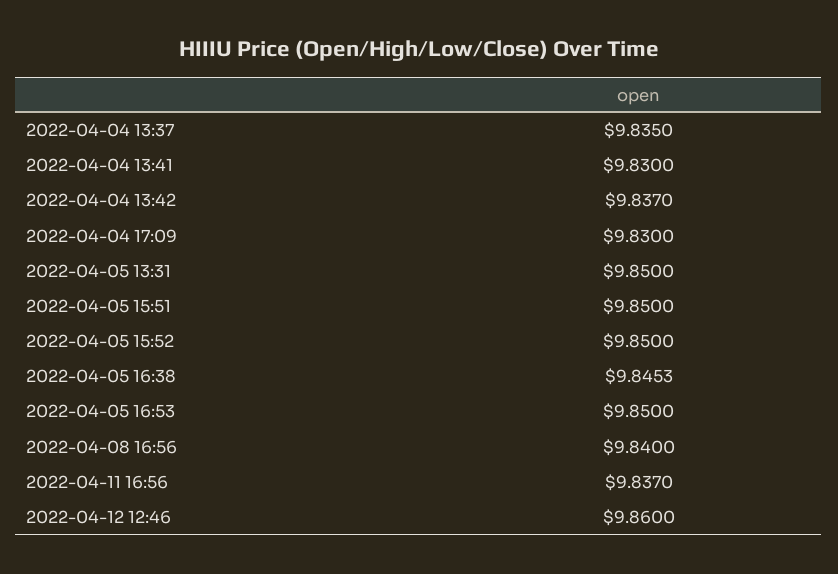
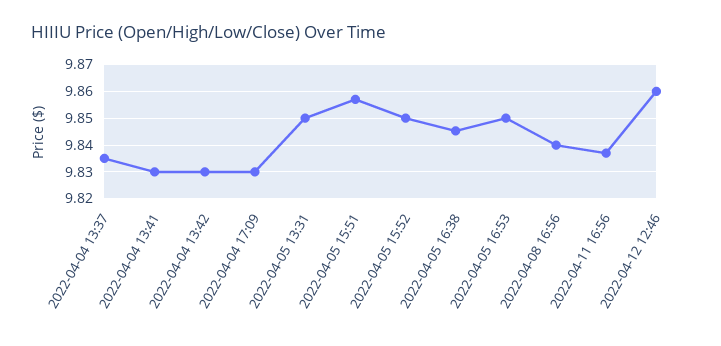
2022-04-04 13:42: 9.837 -> 9.83
2022-04-05 15:51: 9.85 -> 9.8575

